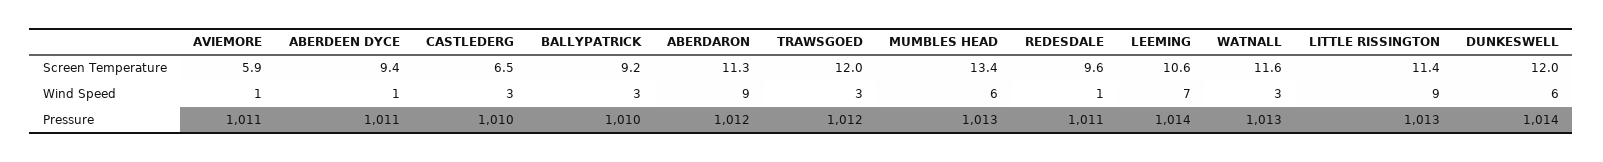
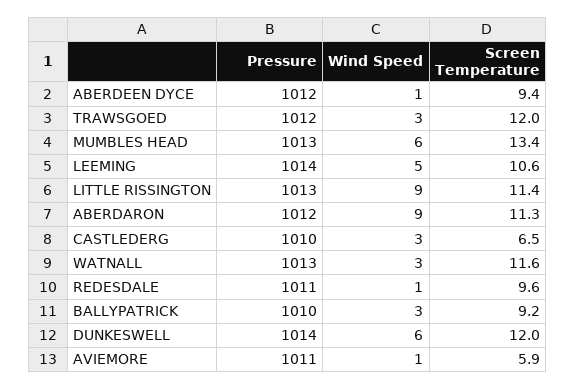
LEEMING, Wind Speed: 7 -> 5
ABERDEEN DYCE, Pressure: 1011 -> 1012

